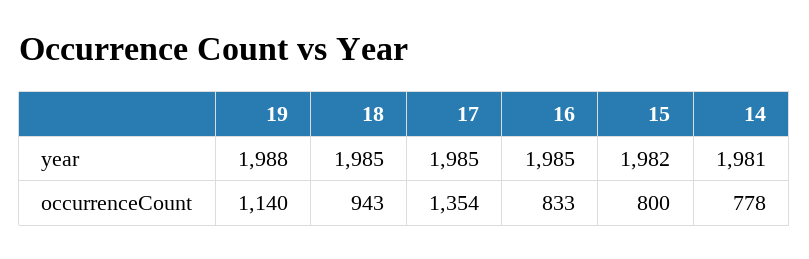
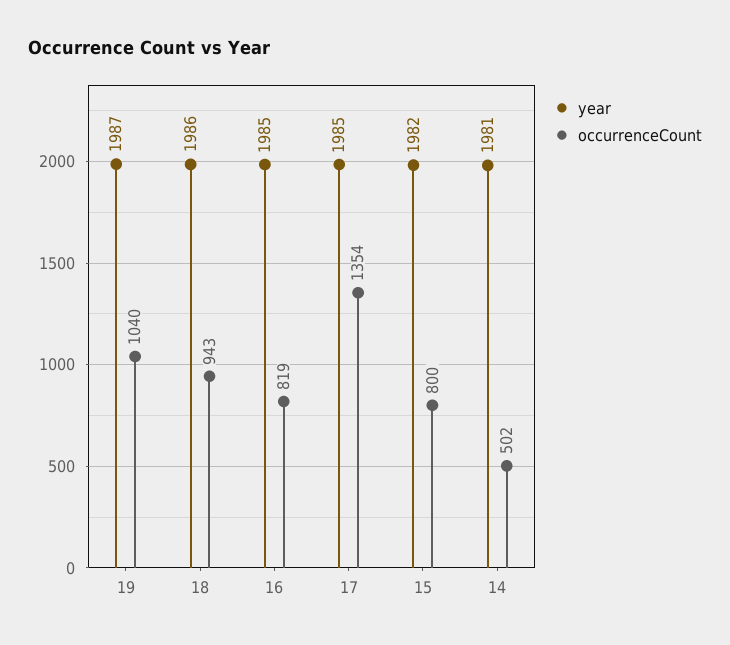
year, 19: 1988 -> 1987
year, 18: 1985 -> 1986
occurrenceCount, 19: 1140 -> 1040
occurrenceCount, 16: 833 -> 819
occurrenceCount, 14: 778 -> 502

